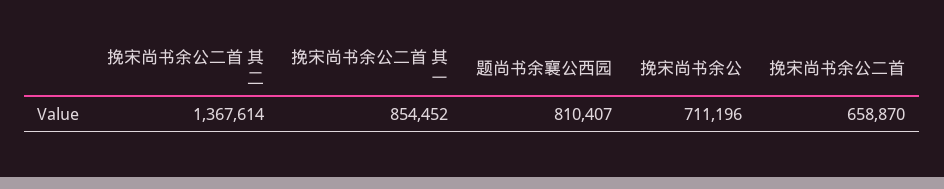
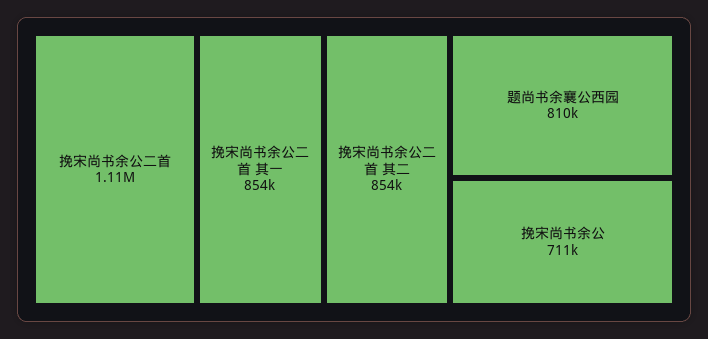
挽宋尚书余公二首 其二: 1367614 -> 854000
挽宋尚书余公二首: 658870 -> 1110000

